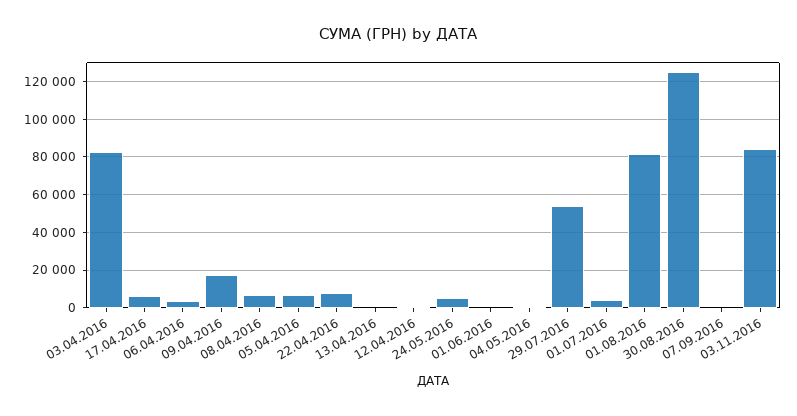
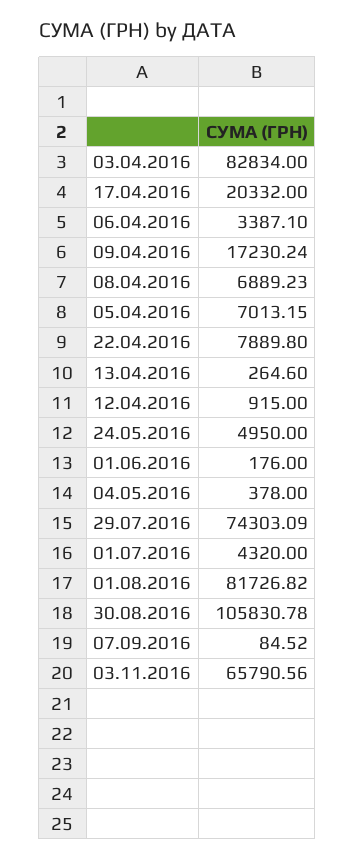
17.04.2016: 5000 -> 20332
29.07.2016: 55000 -> 74303.09
30.08.2016: 125000 -> 105830.78
03.11.2016: 85000 -> 65790.56

